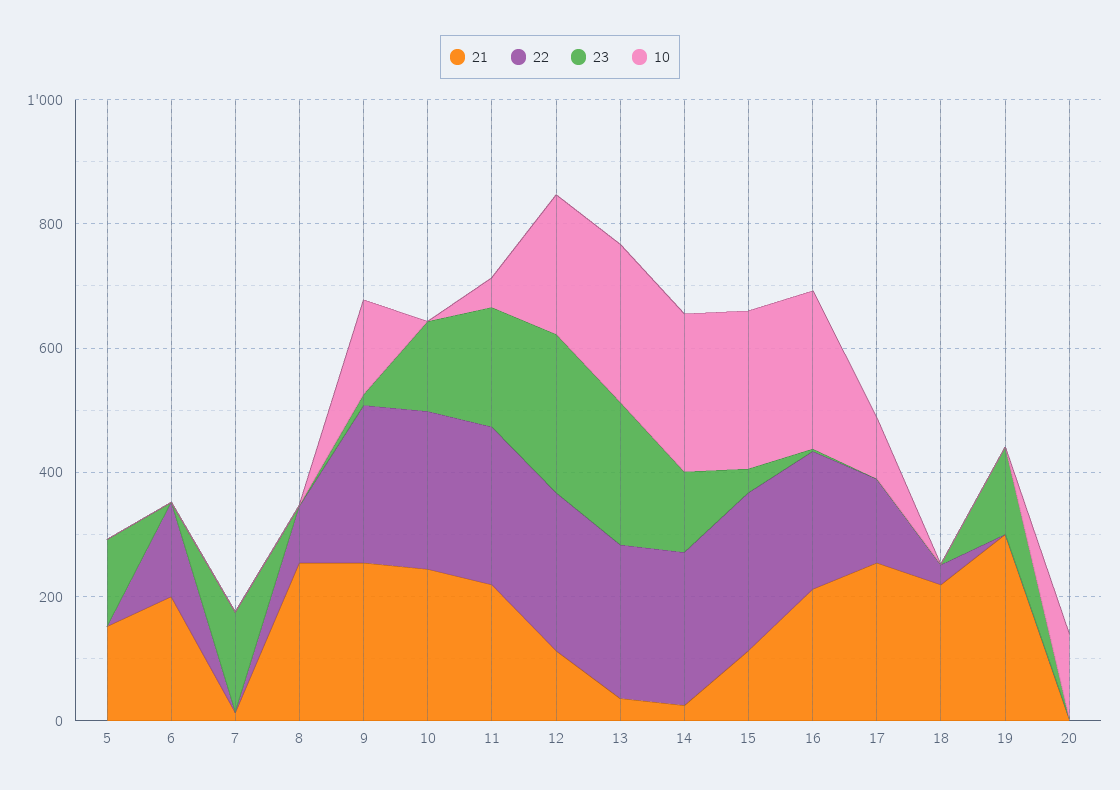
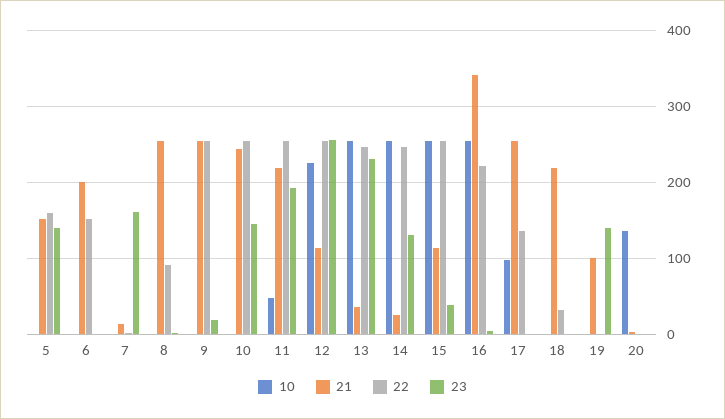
22, 5: 0 -> 160
10, 9: 150 -> 0
21, 16: 200 -> 340
21, 19: 300 -> 100

